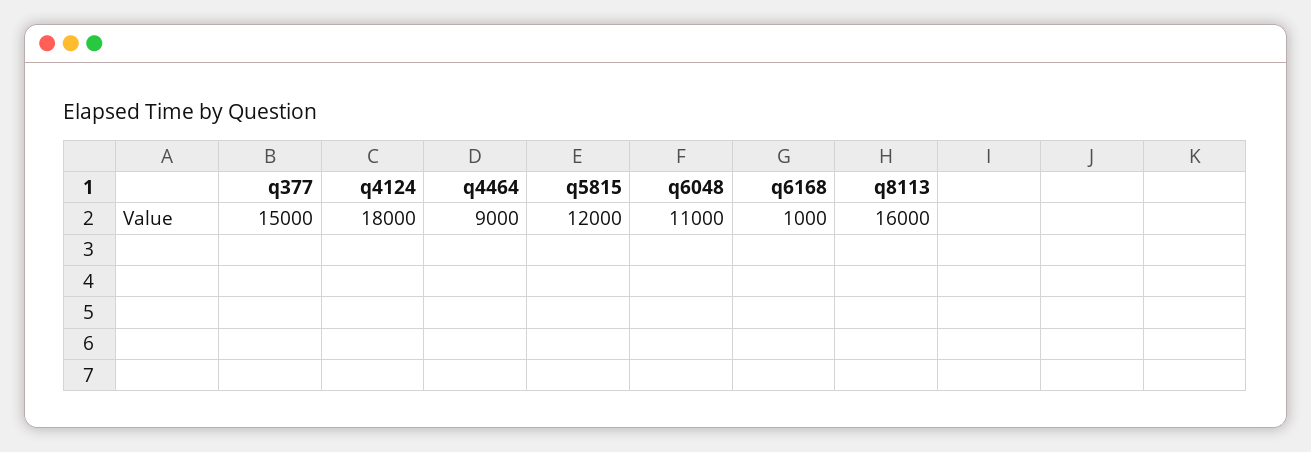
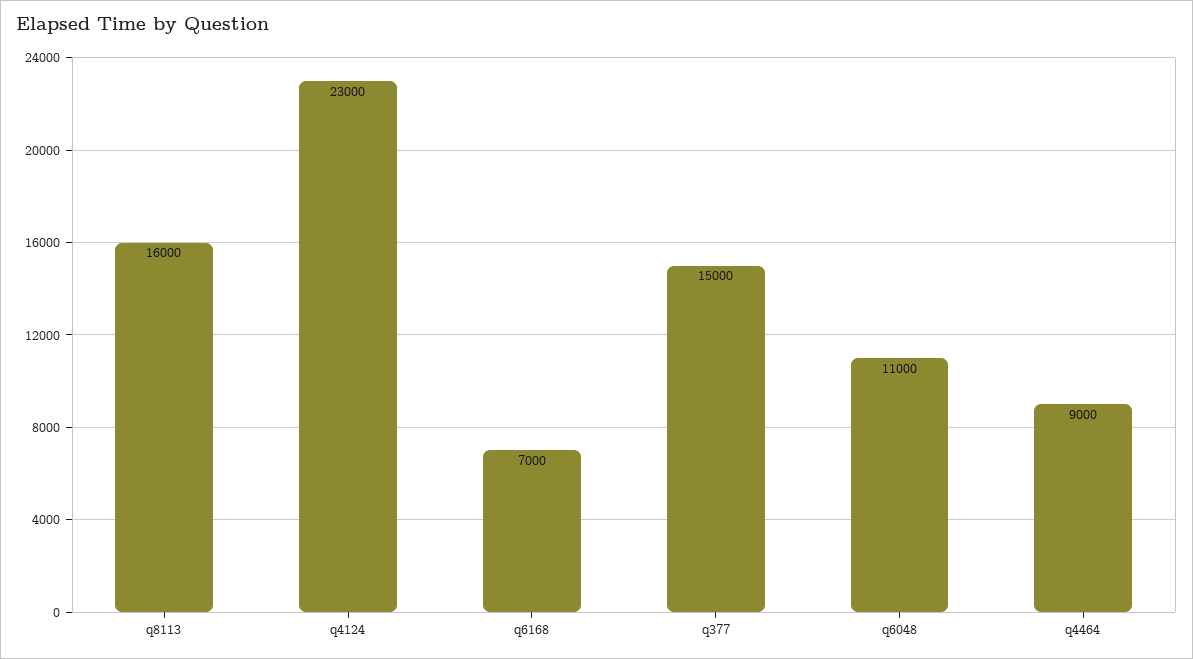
q4124: 18000 -> 23000
q5815: 12000 -> none
q6168: 1000 -> 7000

